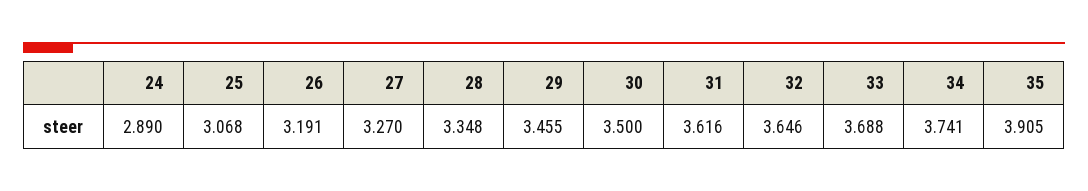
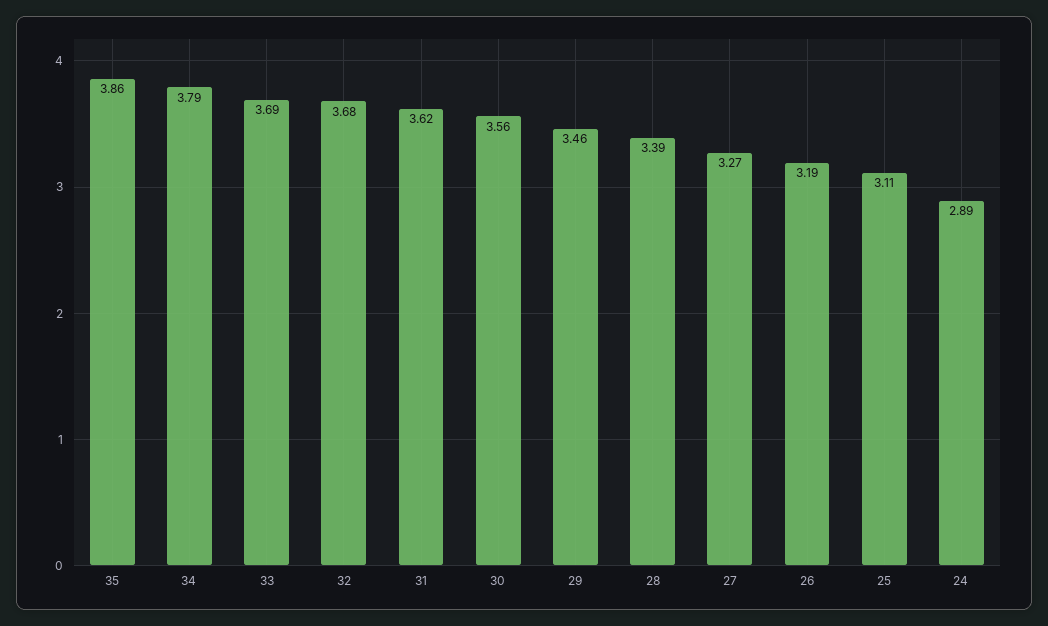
25: 3.068 -> 3.11
28: 3.348 -> 3.39
30: 3.5 -> 3.56
32: 3.646 -> 3.68
34: 3.741 -> 3.79
35: 3.905 -> 3.86

